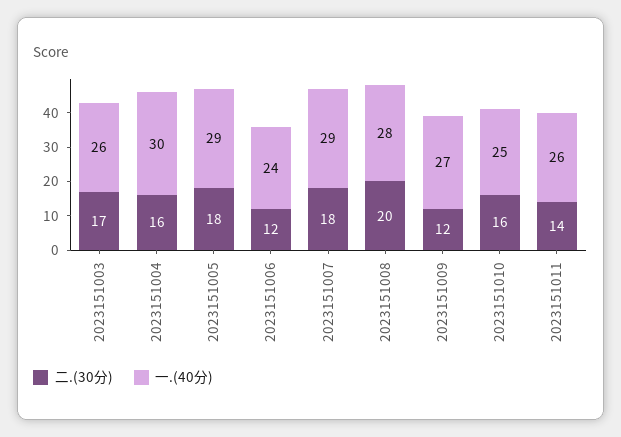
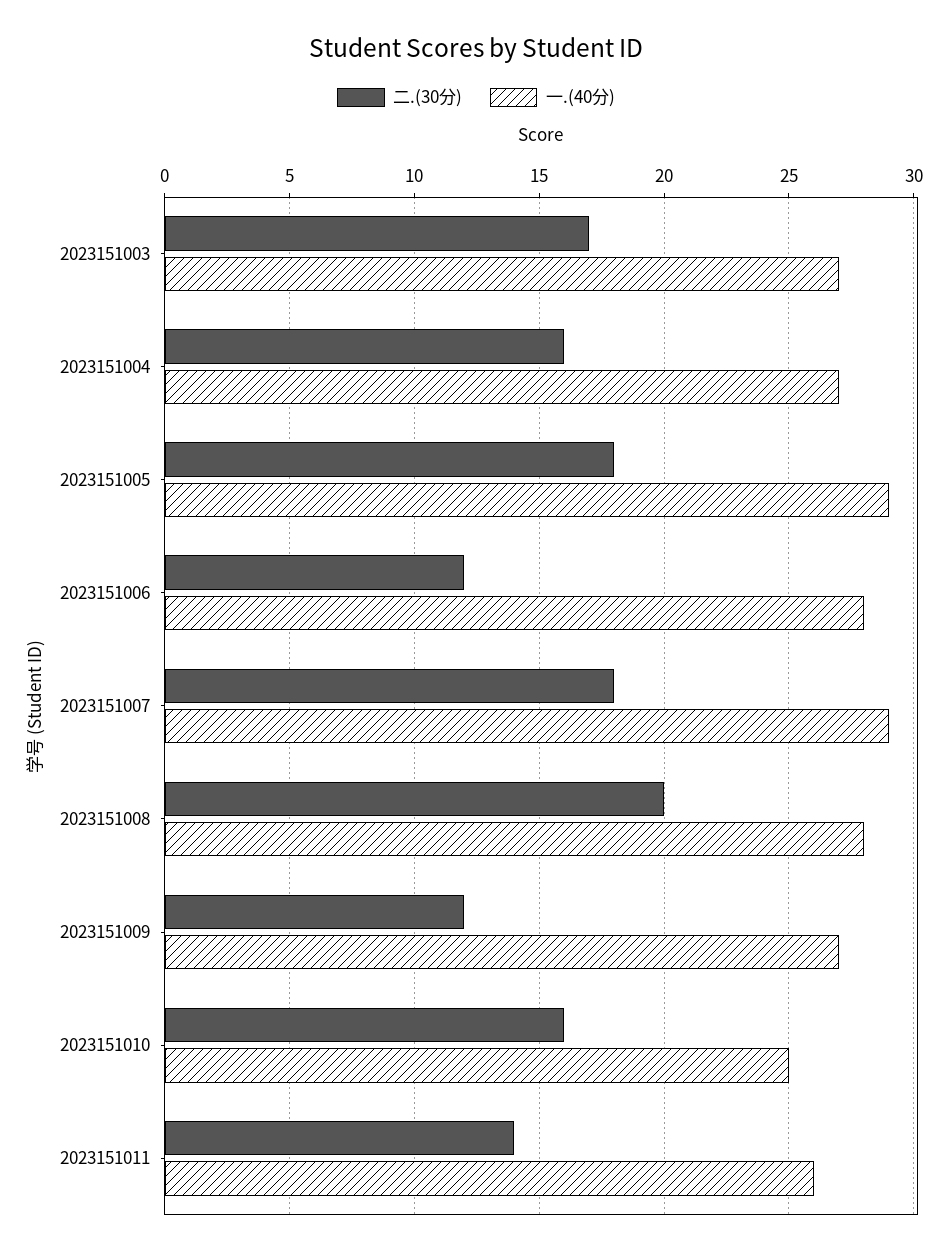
一.(40分), 2023151003: 26 -> 27
一.(40分), 2023151004: 30 -> 27
一.(40分), 2023151006: 24 -> 28

